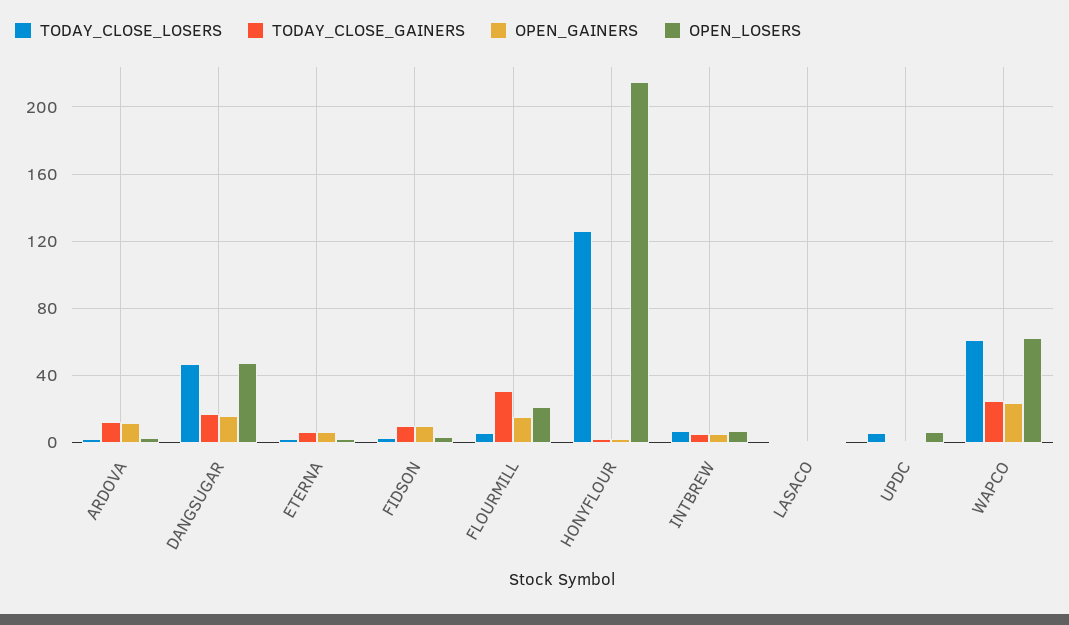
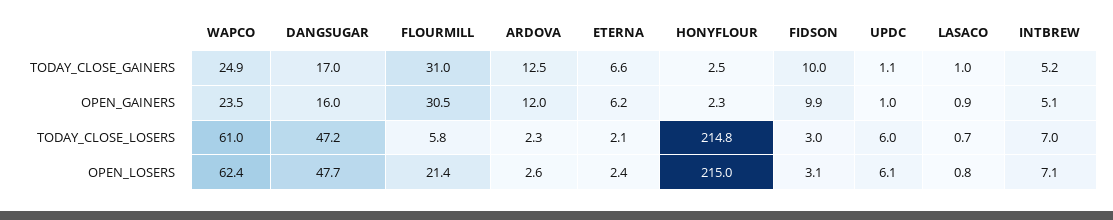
OPEN_GAINERS, FLOURMILL: 15 -> 30.5
TODAY_CLOSE_LOSERS, HONYFLOUR: 125 -> 214.8

